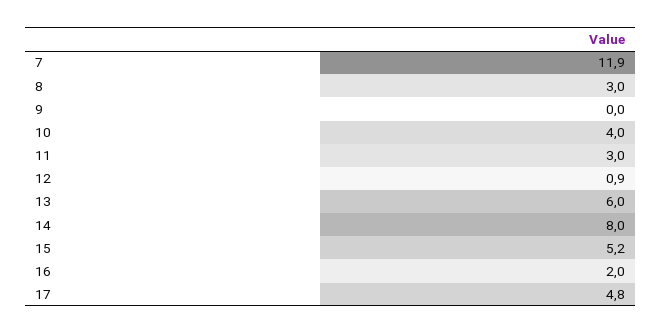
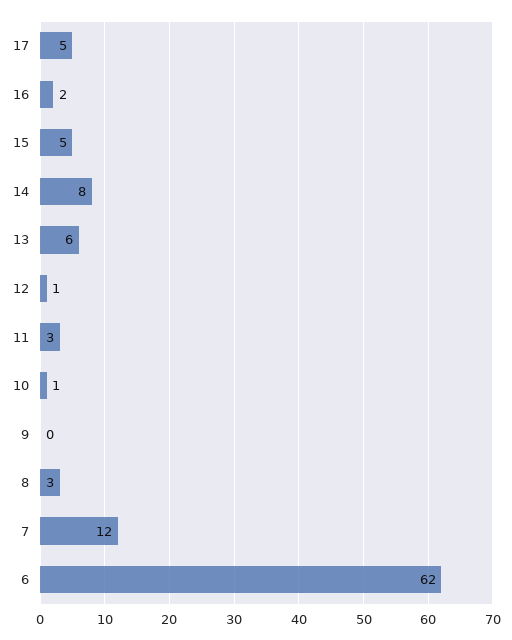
10: 4 -> 1
6: none -> 62

